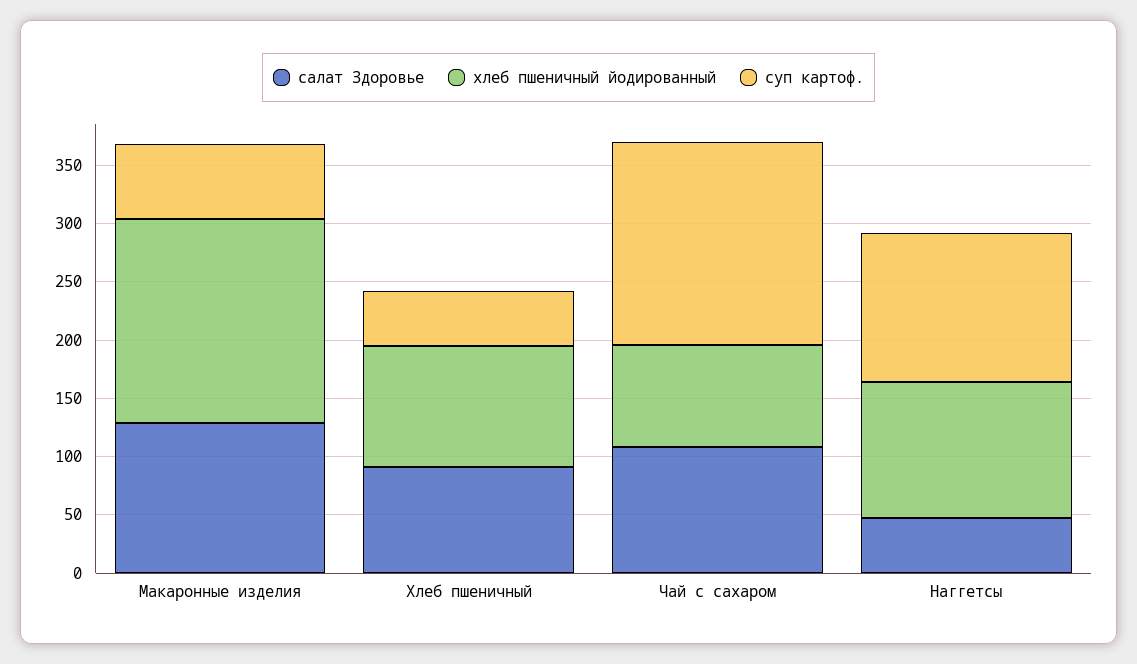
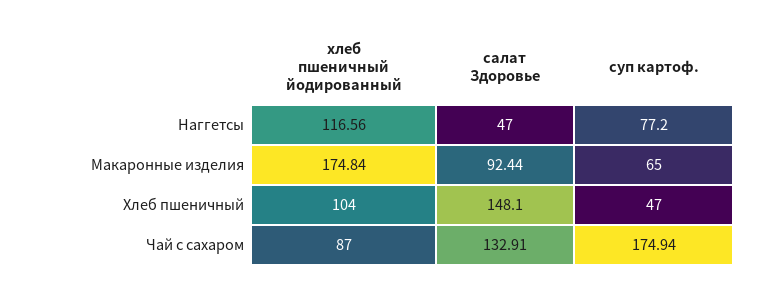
салат Здоровье, Макаронные изделия: 130 -> 92.44
салат Здоровье, Хлеб пшеничный: 90 -> 148.1
салат Здоровье, Чай с сахаром: 110 -> 132.91
суп картоф., Наггетсы: 130 -> 77.2

